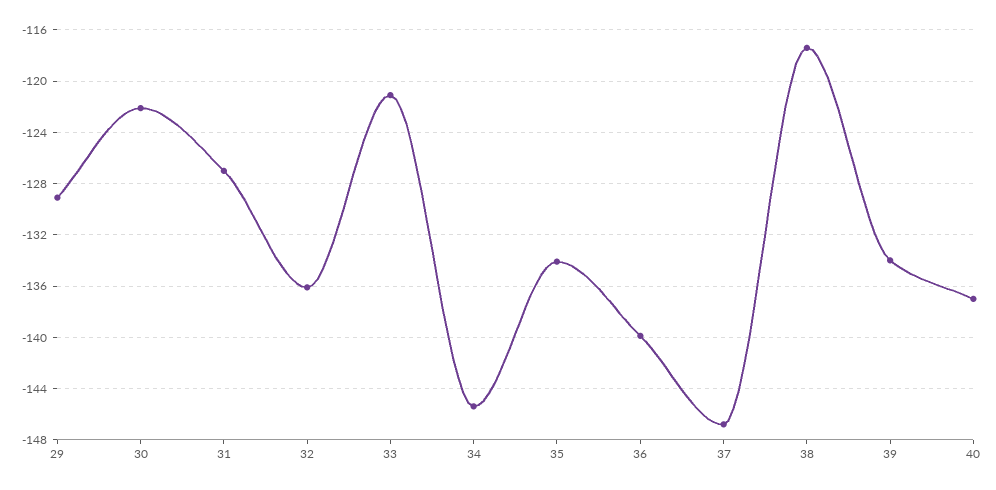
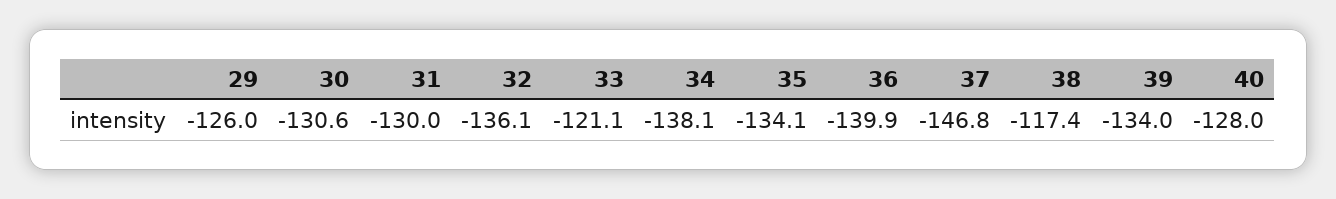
29: -129 -> -126
30: -122 -> -130.6
31: -127 -> -130
34: -145.5 -> -138.1
40: -137 -> -128

